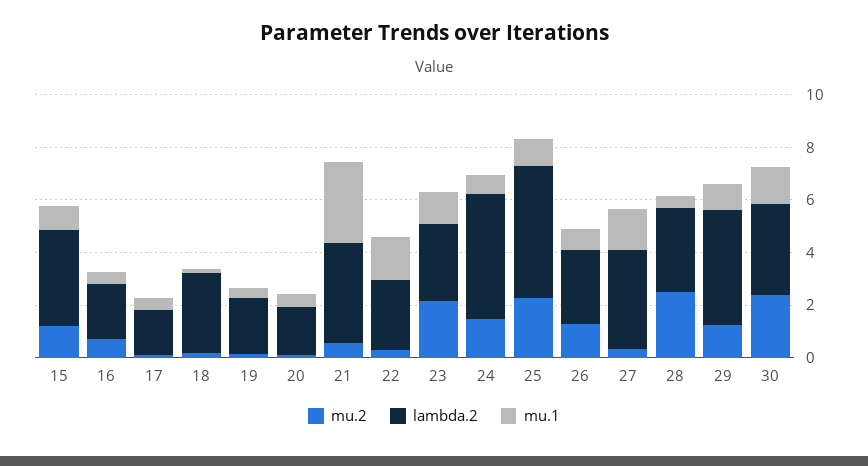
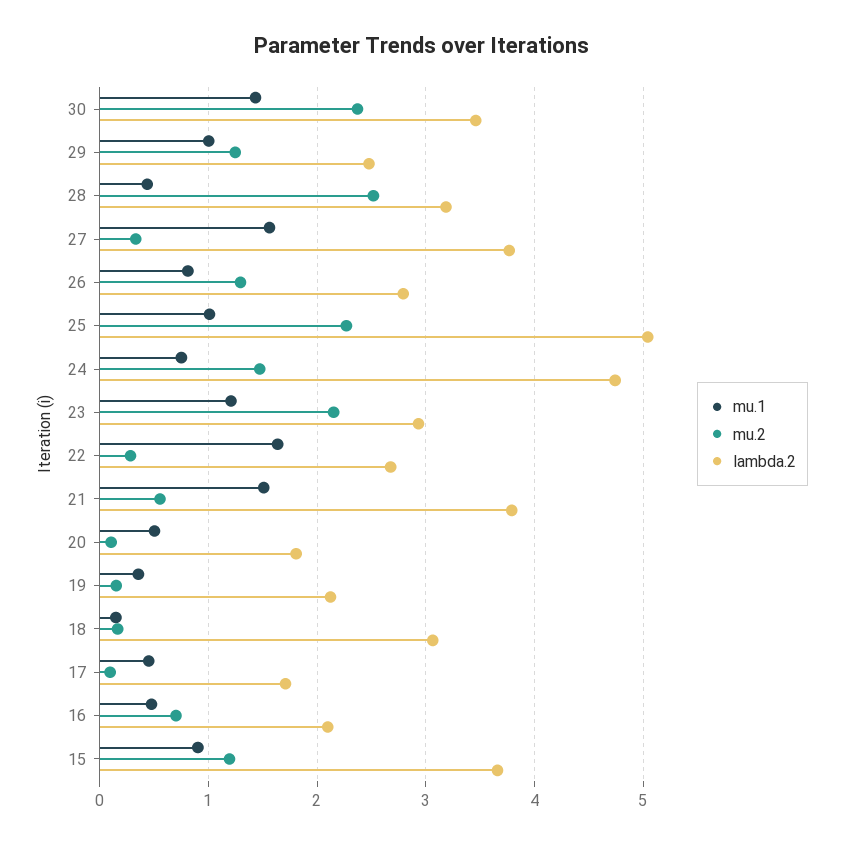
mu.1, 21: 3 -> 1.5
lambda.2, 29: 4.5 -> 2.5

